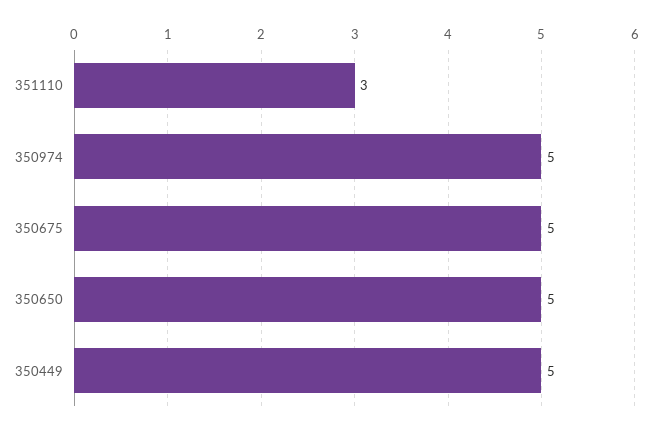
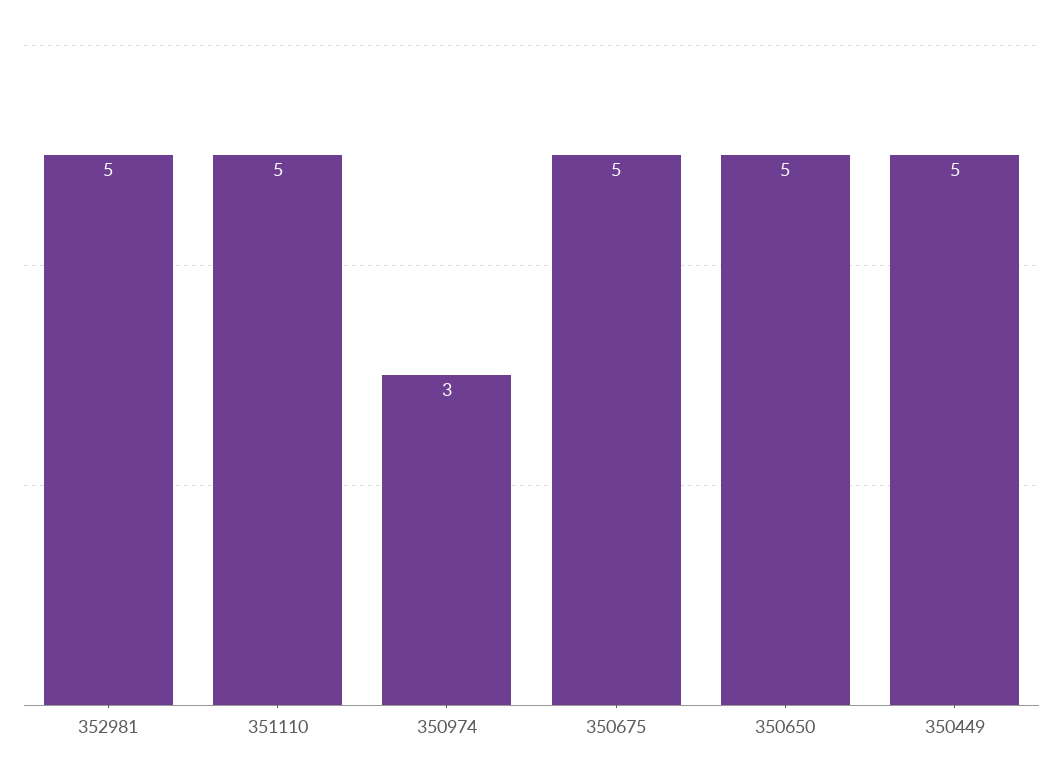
351110: 3 -> 5
350974: 5 -> 3
352981: none -> 5

